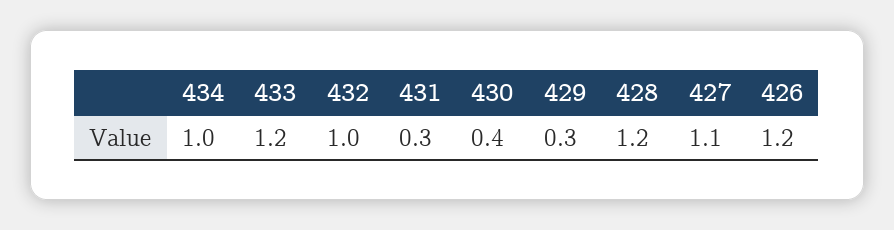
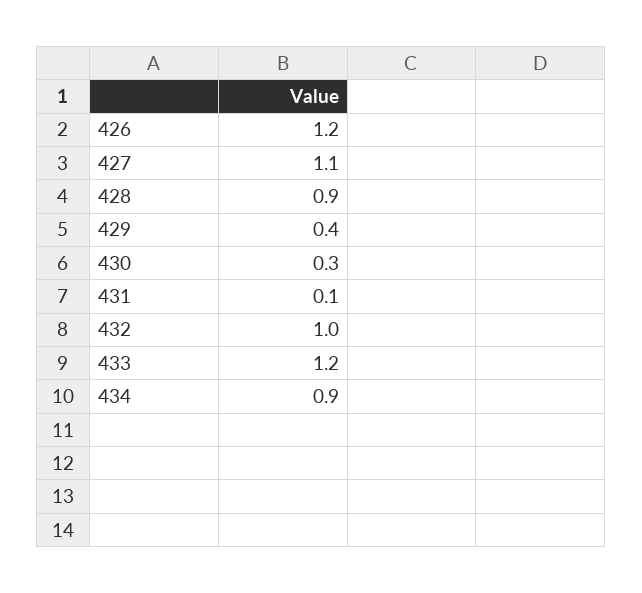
434: 1 -> 0.9
431: 0.3 -> 0.1
430: 0.4 -> 0.3
429: 0.3 -> 0.4
428: 1.2 -> 0.9

